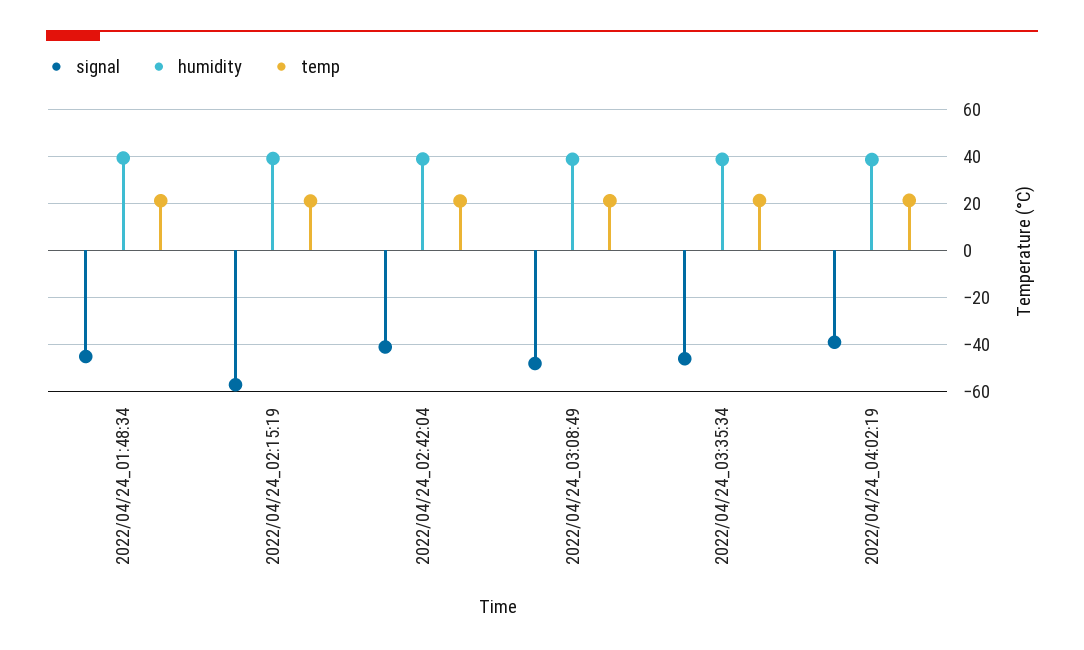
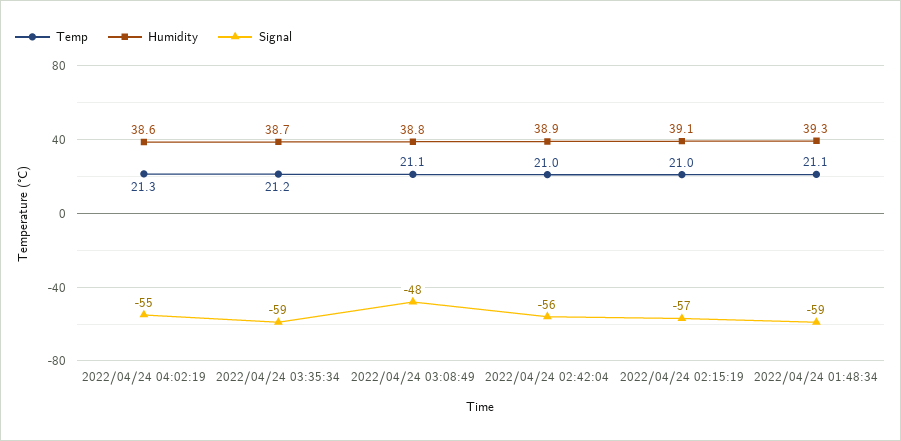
signal, 2022/04/24_01:48:34: -45 -> -59
signal, 2022/04/24_02:42:04: -40 -> -56
signal, 2022/04/24_03:35:34: -45 -> -59
signal, 2022/04/24_04:02:19: -40 -> -55

